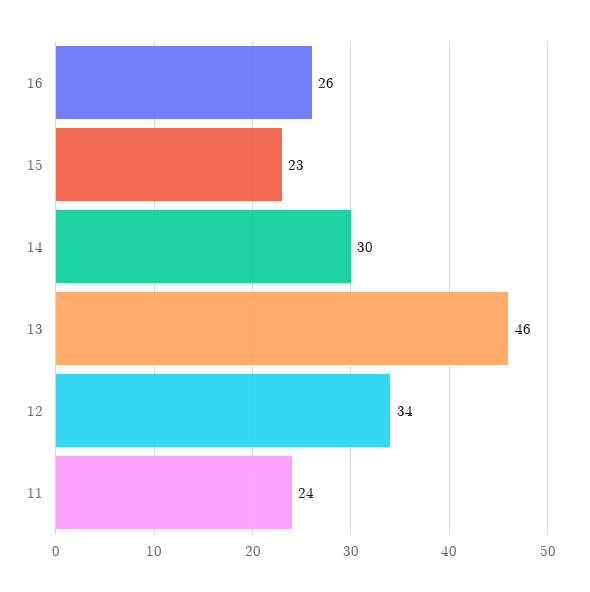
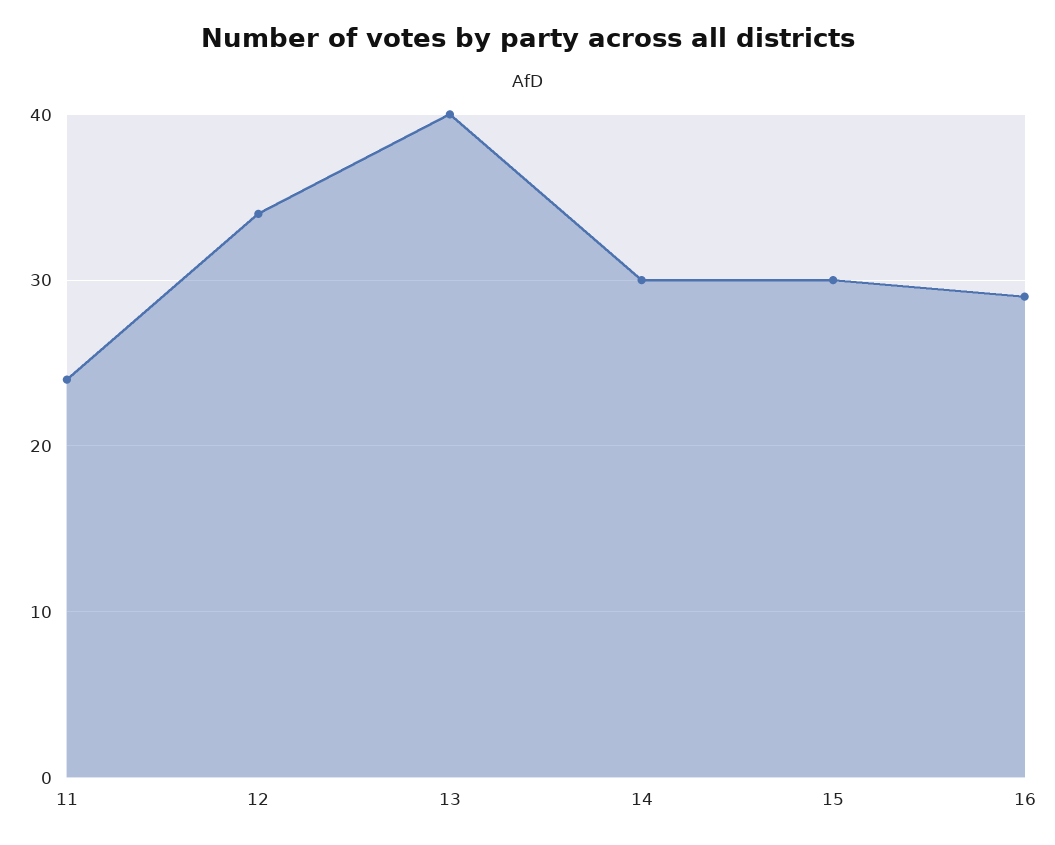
16: 26 -> 29
15: 23 -> 30
13: 46 -> 40

